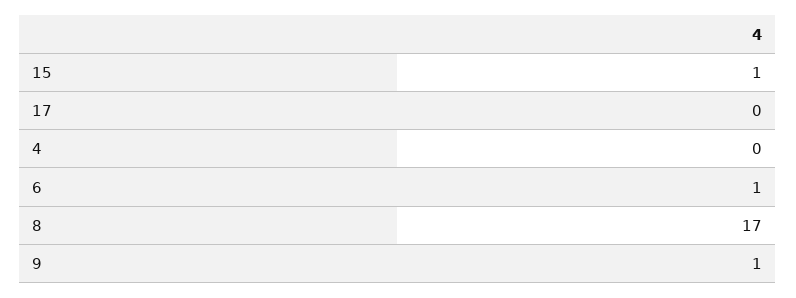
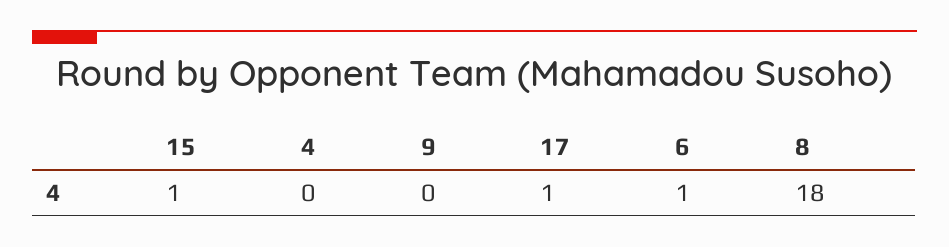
17: 0 -> 1
8: 17 -> 18
9: 1 -> 0

